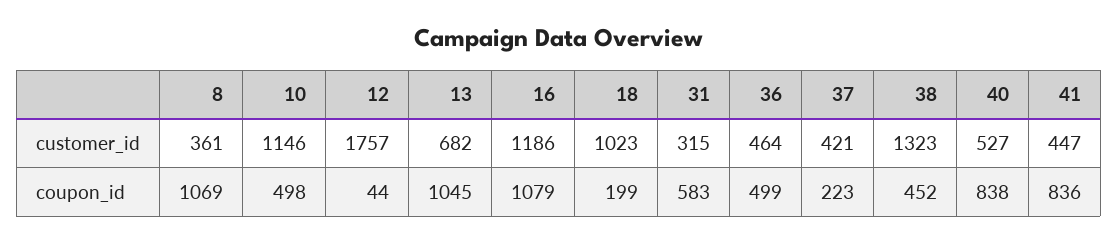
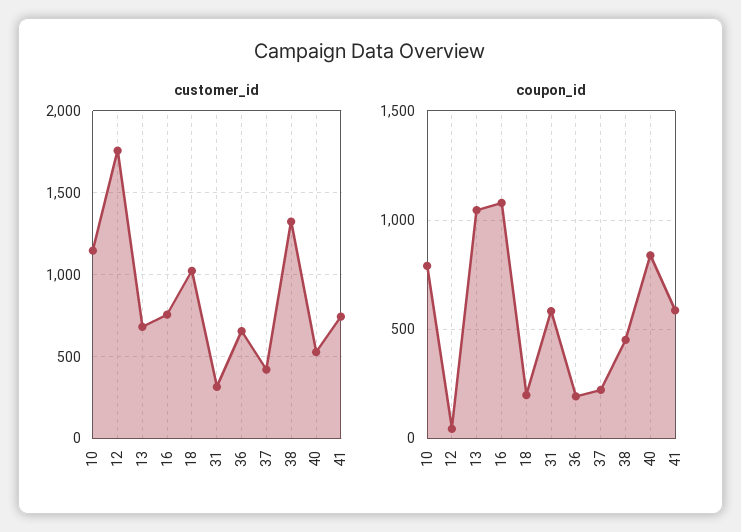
customer_id, 8: 361 -> none
customer_id, 16: 1186 -> 750
customer_id, 36: 464 -> 650
customer_id, 41: 447 -> 750
coupon_id, 8: 1069 -> none
coupon_id, 10: 498 -> 800
coupon_id, 36: 499 -> 200
coupon_id, 41: 836 -> 600

